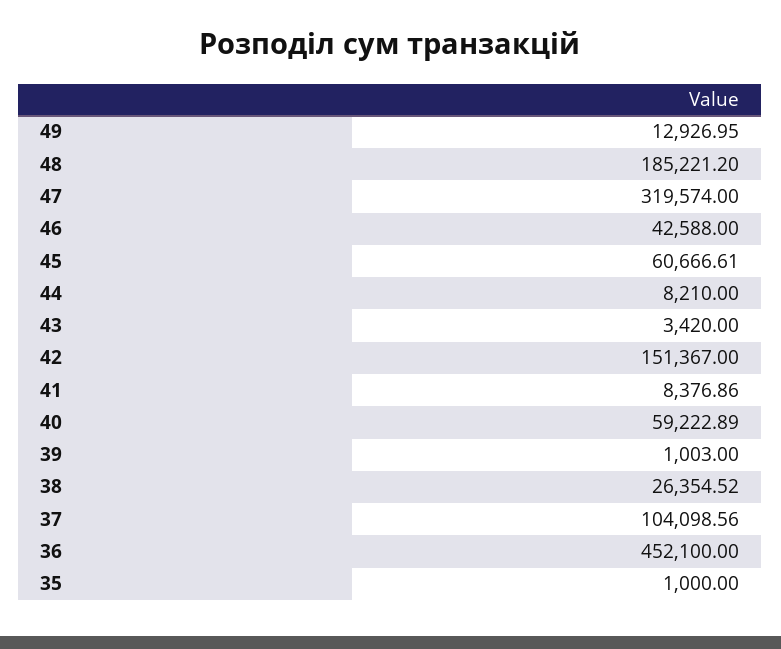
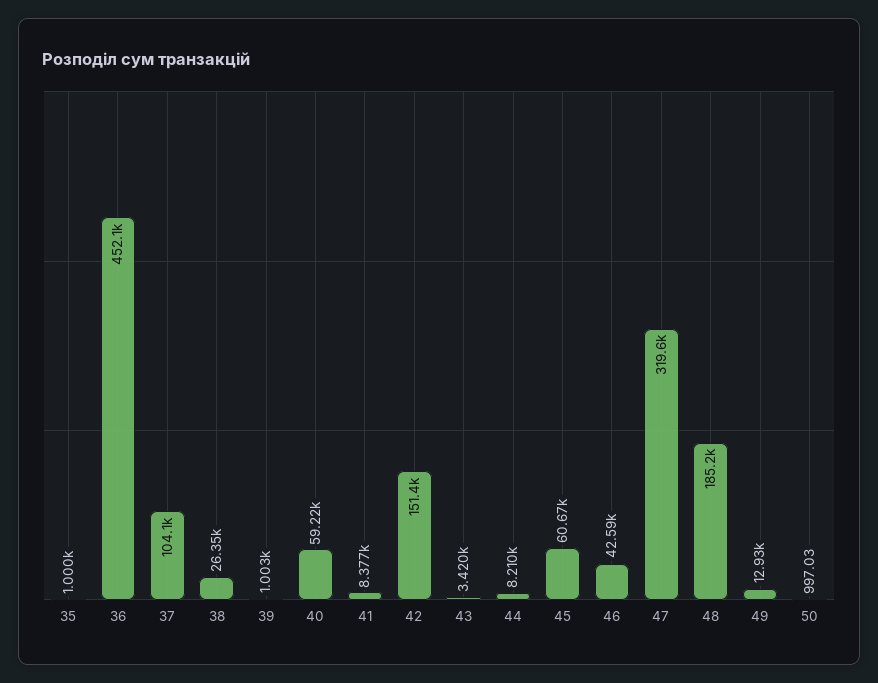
50: none -> 997.03

